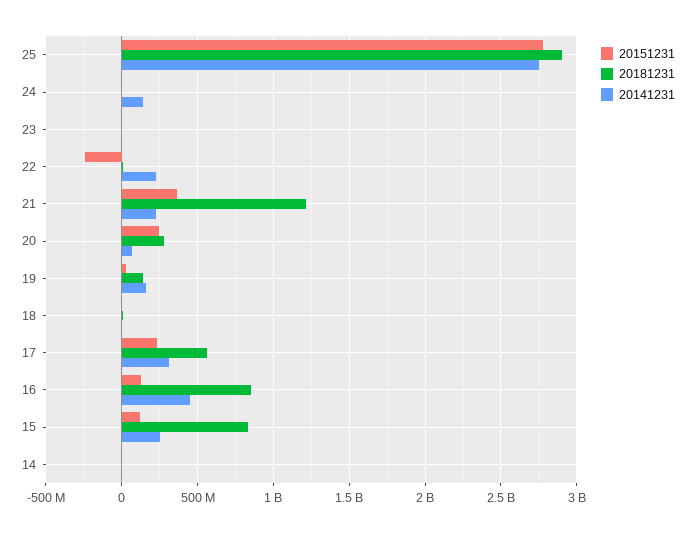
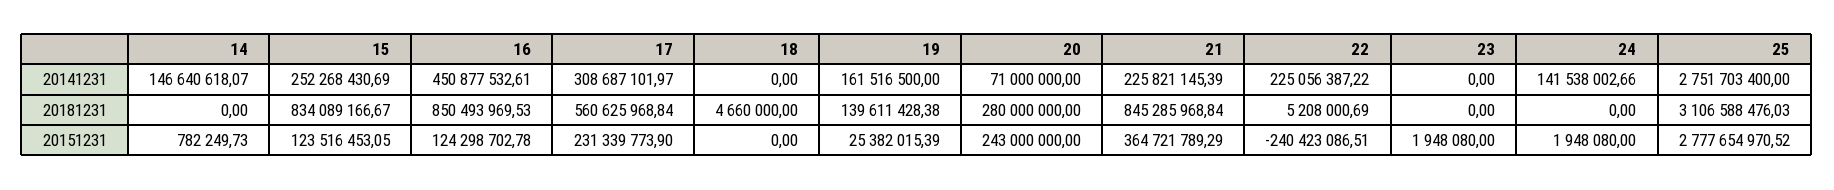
20181231, 25: 2900000000 -> 3106588476.03
20181231, 21: 1200000000 -> 845285968.84
20141231, 14: 0 -> 146640618.07

